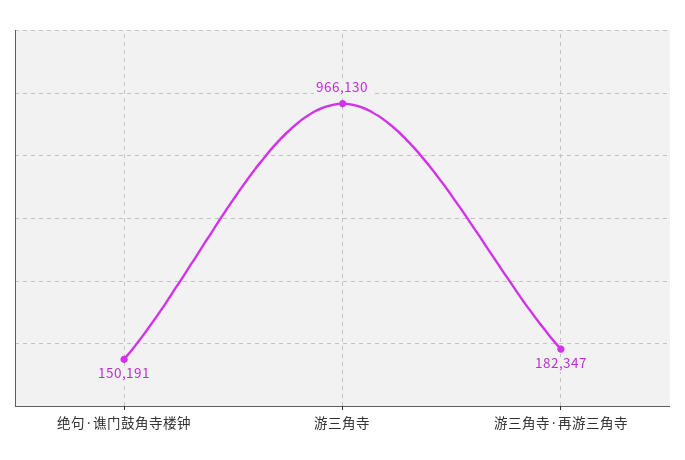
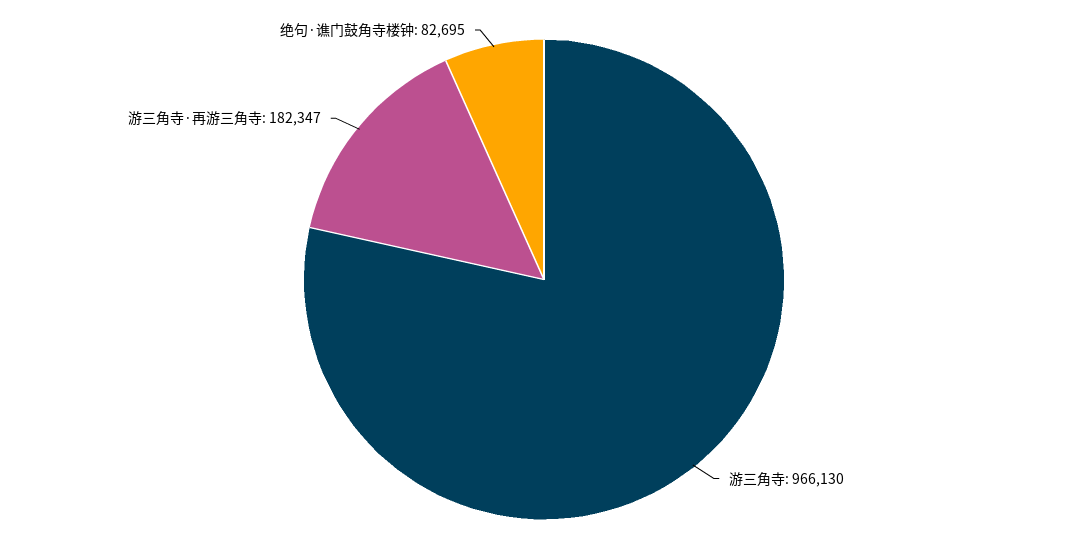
绝句·谯门鼓角寺楼钟: 150191 -> 82695

